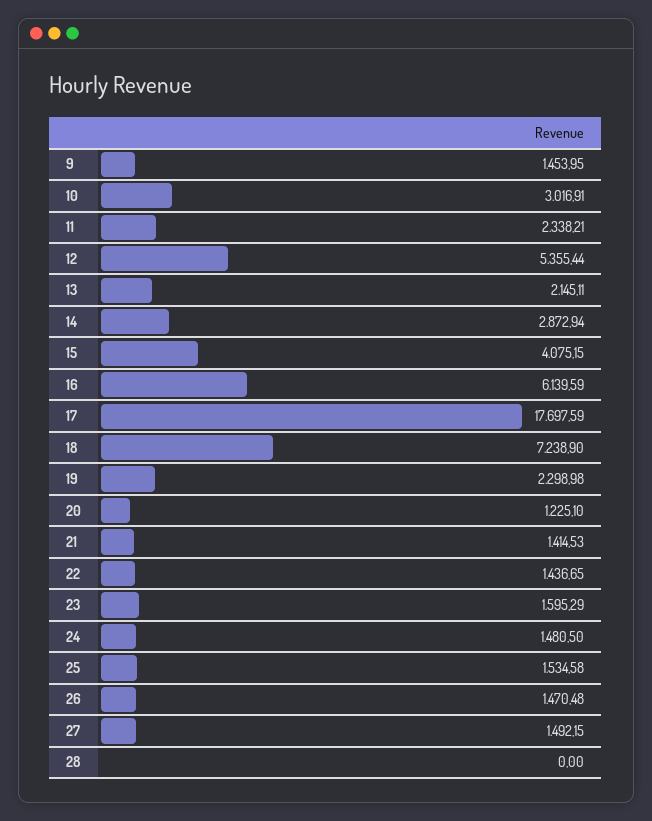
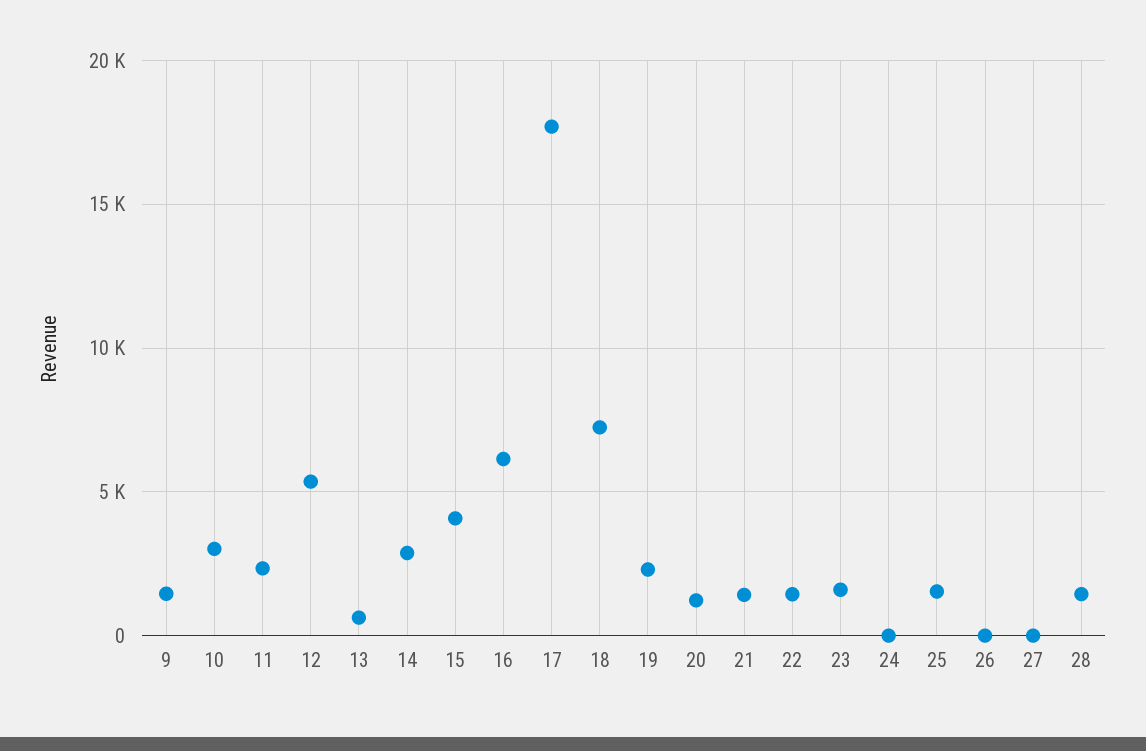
13: 2145.11 -> 500
24: 1480.5 -> 0
26: 1470.48 -> 0
27: 1492.15 -> 0
28: 0 -> 1500

